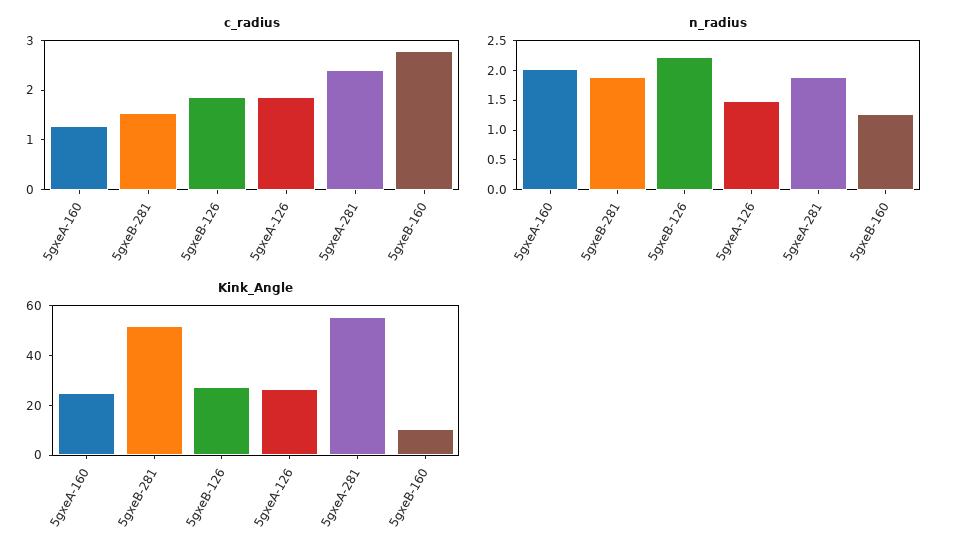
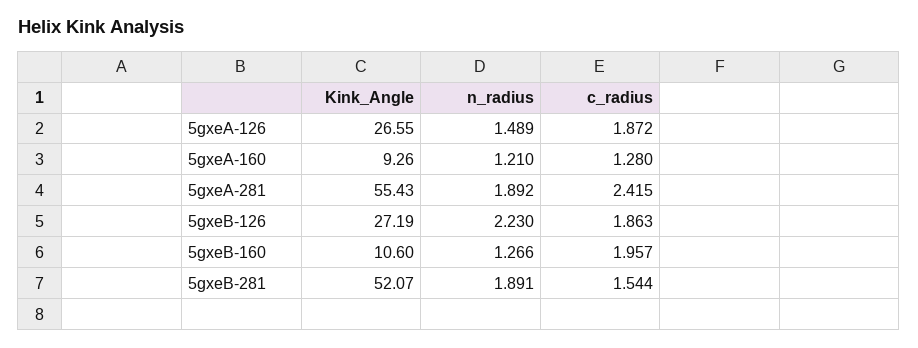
c_radius, 5gxeB-160: 2.8 -> 1.957
n_radius, 5gxeA-160: 2 -> 1.21
Kink_Angle, 5gxeA-160: 25 -> 9.26

